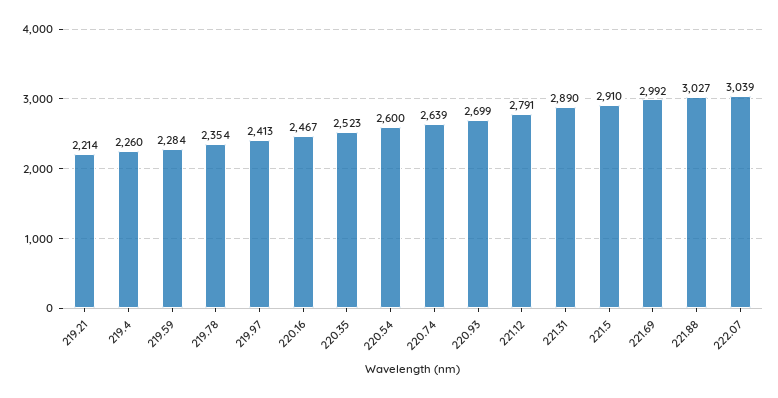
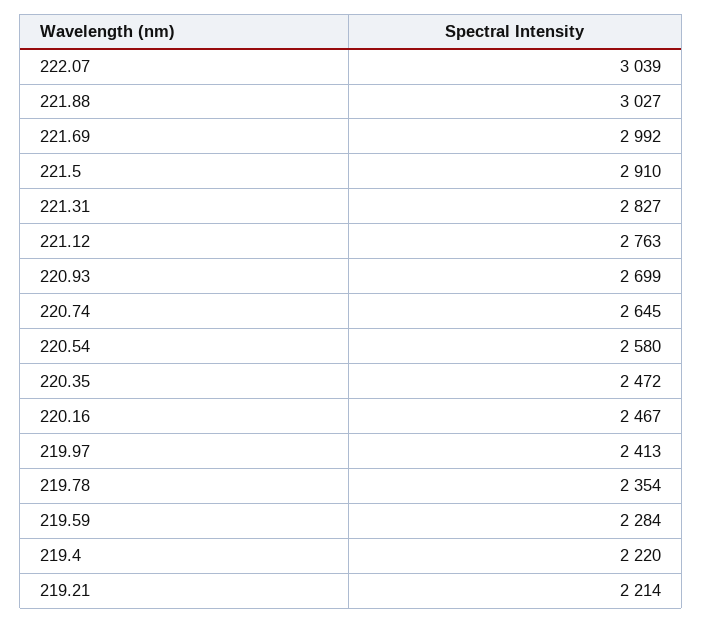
219.4: 2260 -> 2220
220.35: 2523 -> 2472
220.54: 2600 -> 2580
220.74: 2639 -> 2645
221.12: 2791 -> 2763
221.31: 2890 -> 2827

